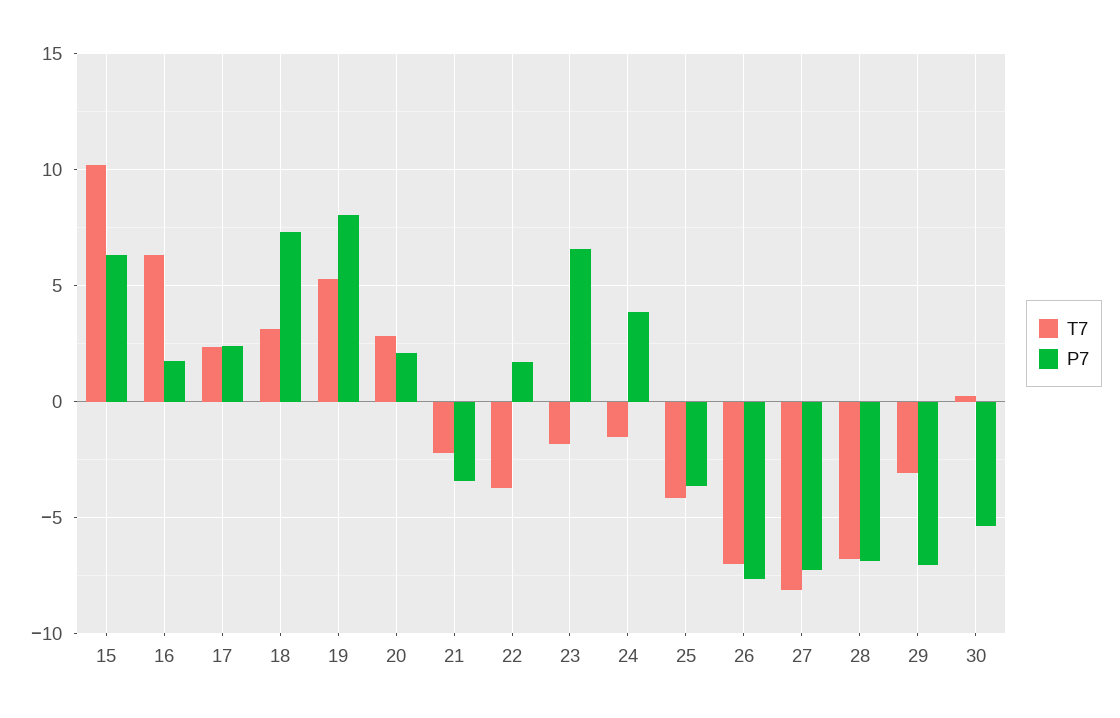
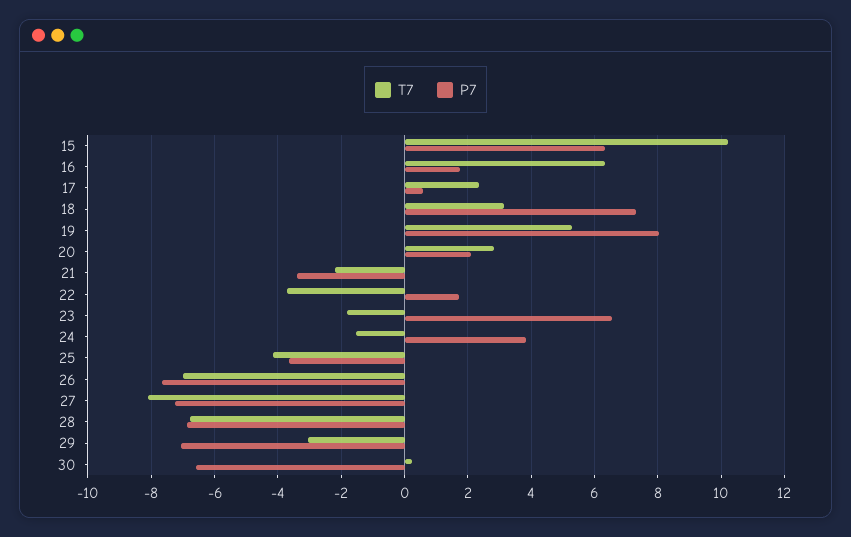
P7, 17: 2.5 -> 0.6
P7, 30: -5.5 -> -6.6

